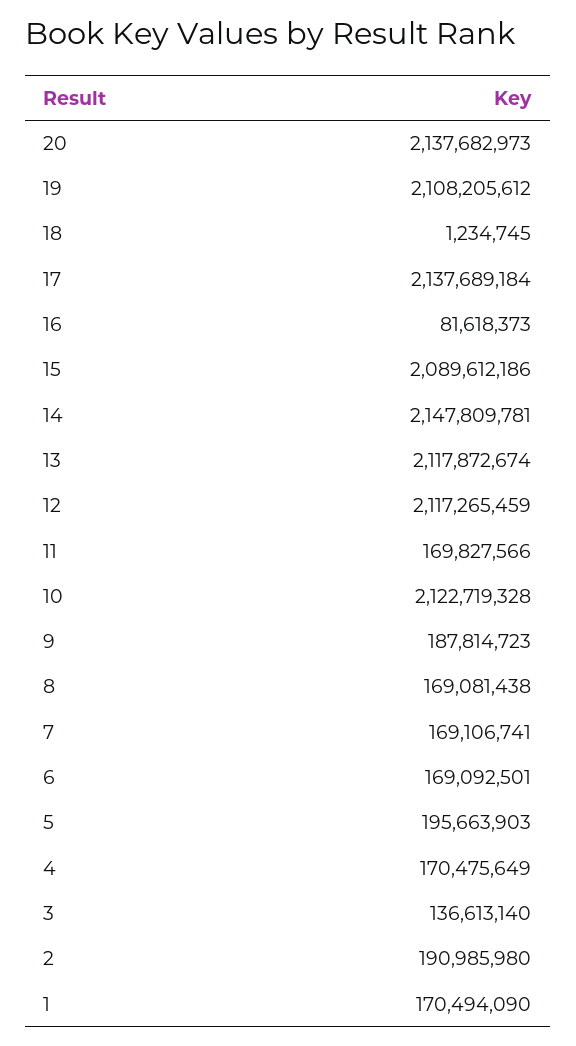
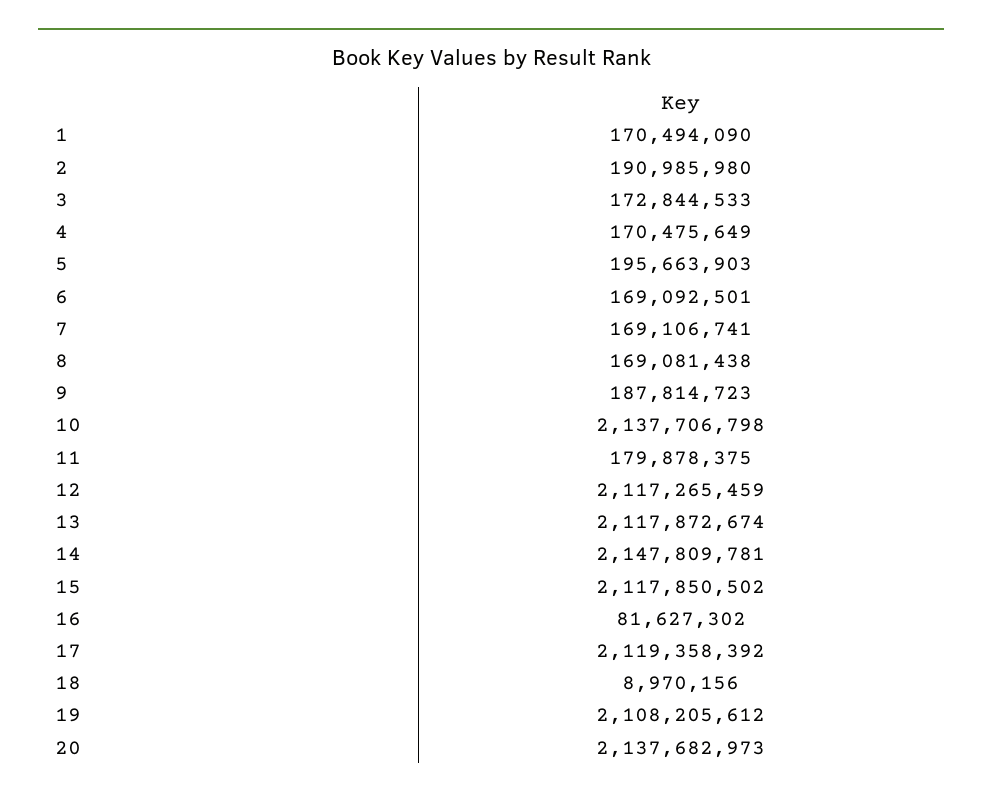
18: 1234745 -> 8970156
17: 2137689184 -> 2119358392
16: 81618373 -> 81627302
15: 2089612186 -> 2117850502
11: 169827566 -> 179878375
10: 2122719328 -> 2137706798
3: 136613140 -> 172844533

